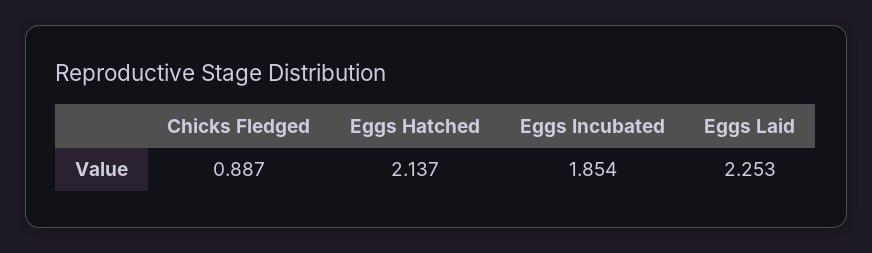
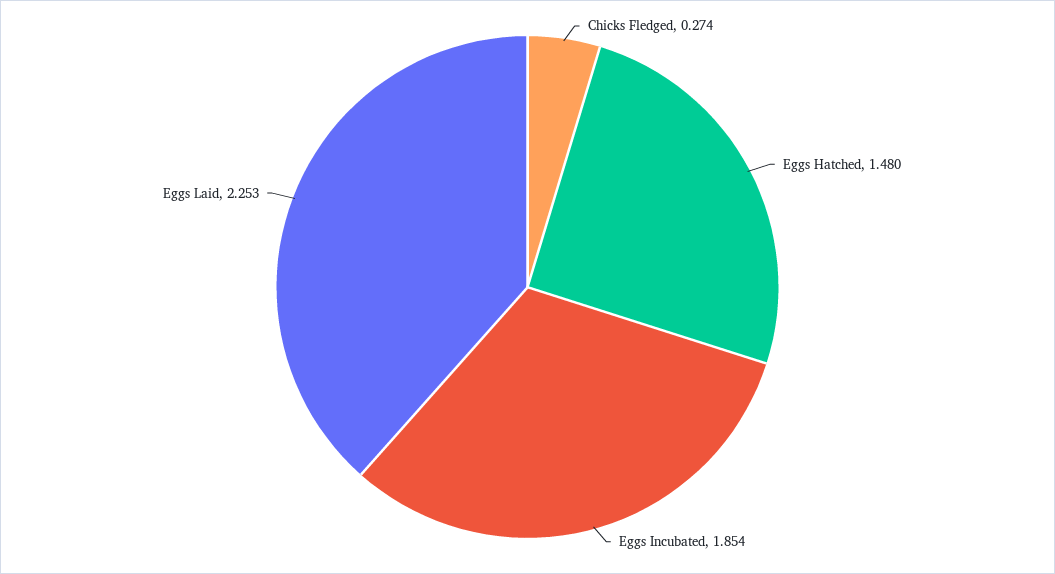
Chicks Fledged: 0.887 -> 0.274
Eggs Hatched: 2.137 -> 1.48

